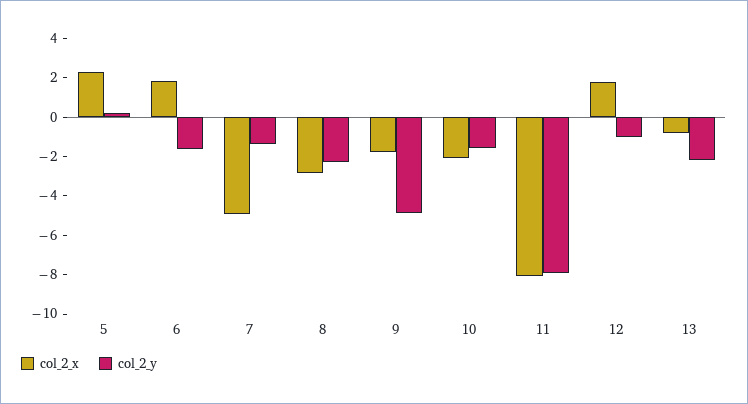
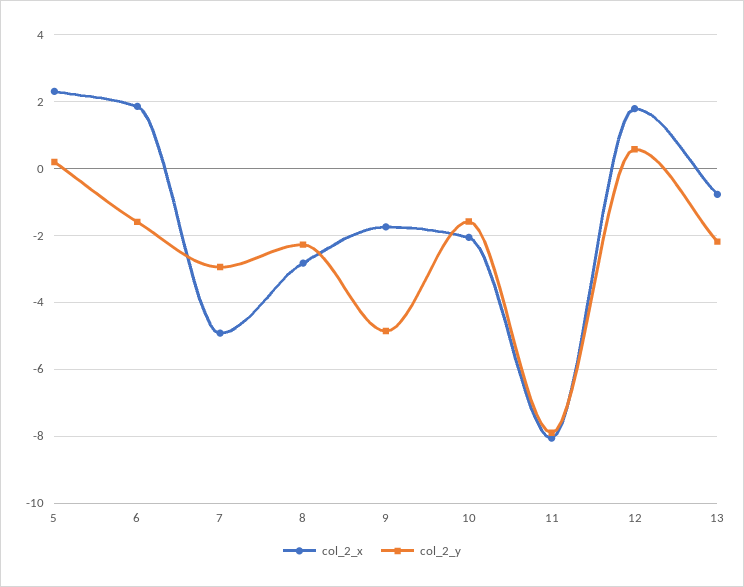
col_2_y, 7: -1.5 -> -3
col_2_y, 12: -1 -> 0.6

